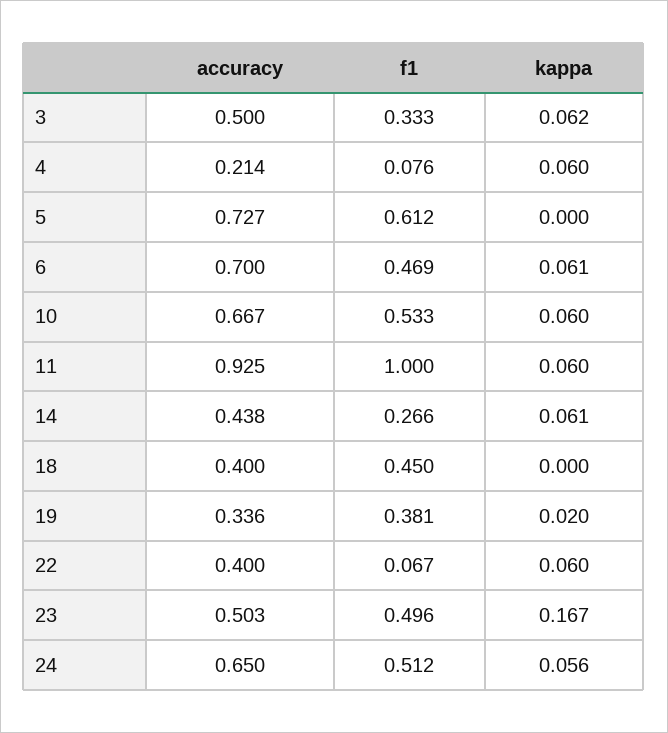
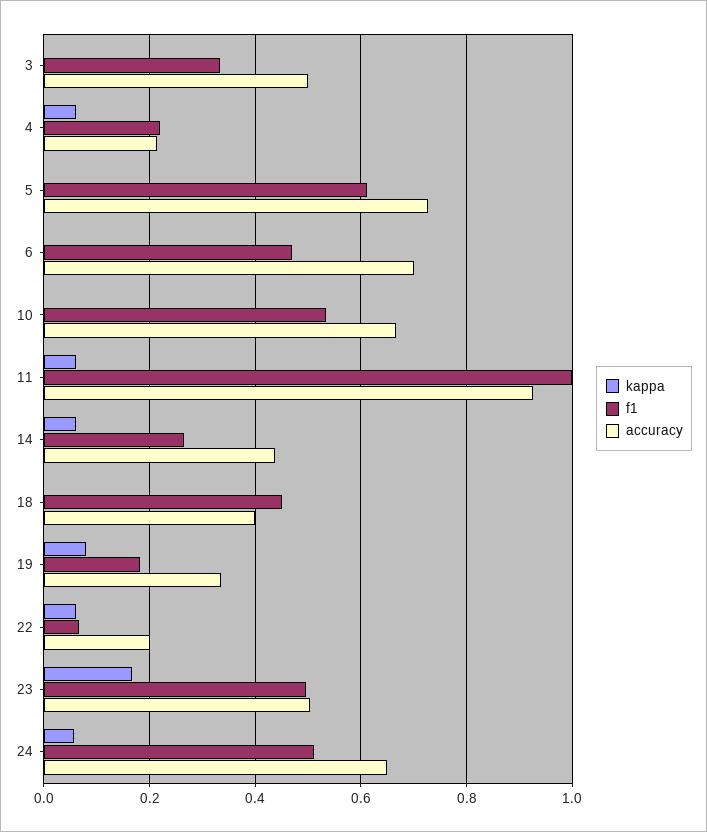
kappa, 3: 0.062 -> 0
f1, 4: 0.076 -> 0.22
kappa, 6: 0.061 -> 0
kappa, 10: 0.06 -> 0
f1, 19: 0.381 -> 0.18
kappa, 19: 0.02 -> 0.08
accuracy, 22: 0.4 -> 0.2

